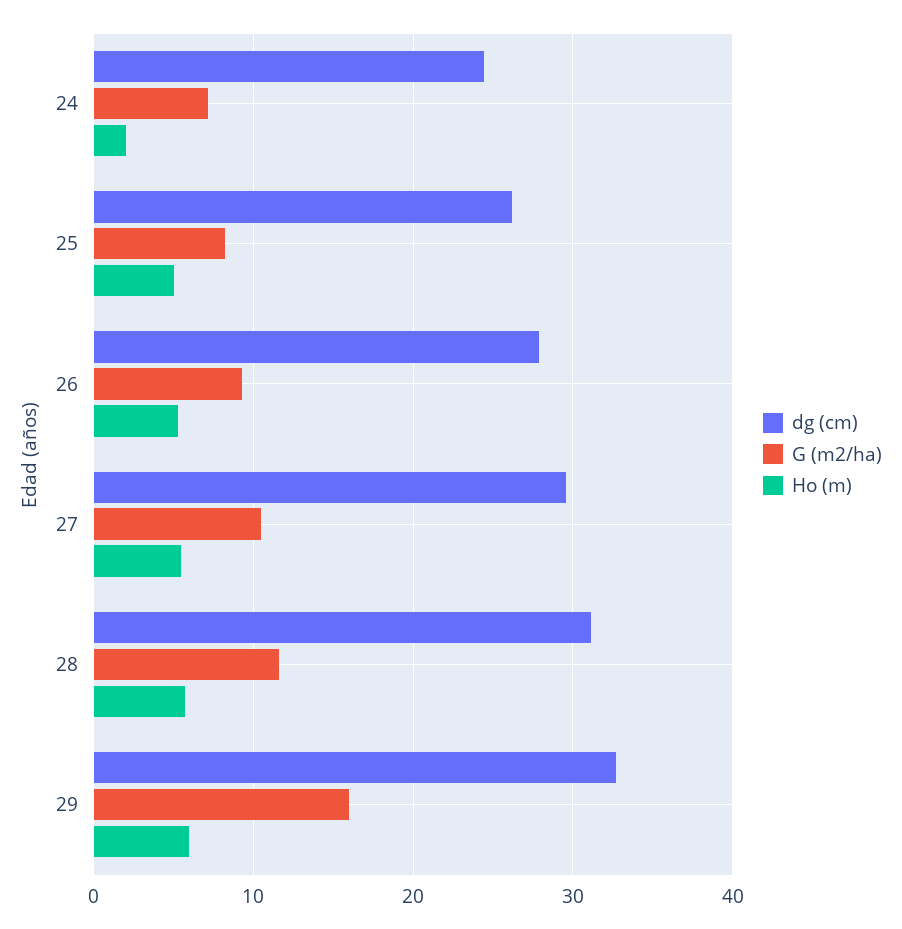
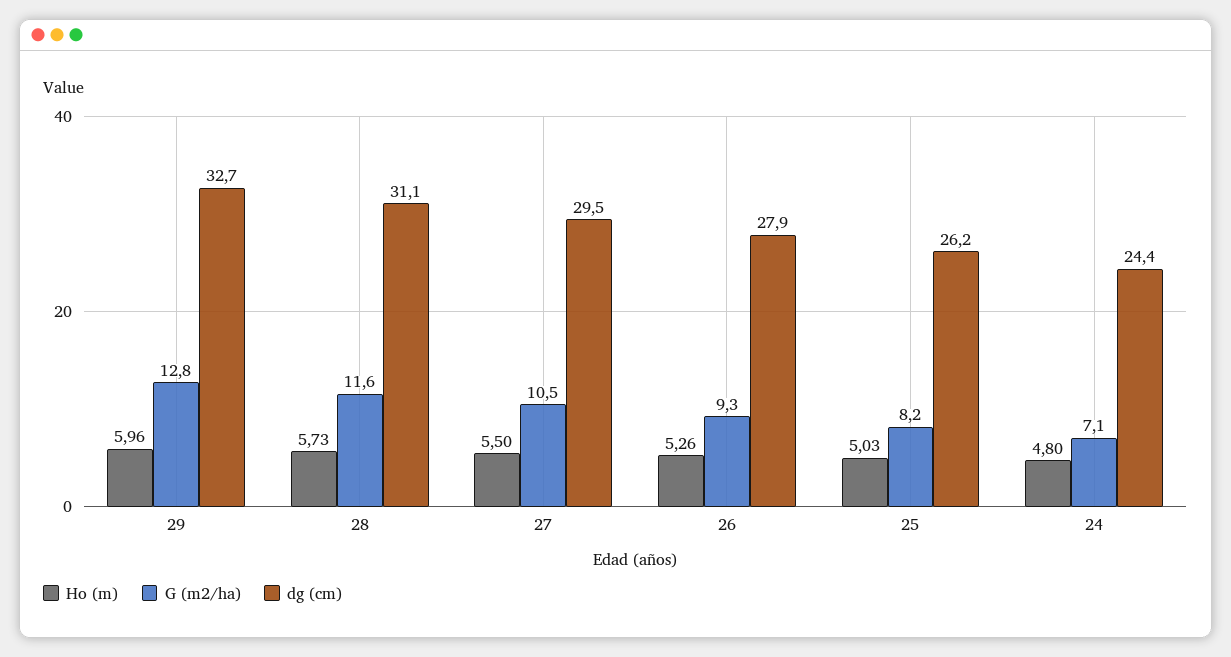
Ho (m), 24: 2 -> 4.8
G (m2/ha), 29: 16 -> 12.8

